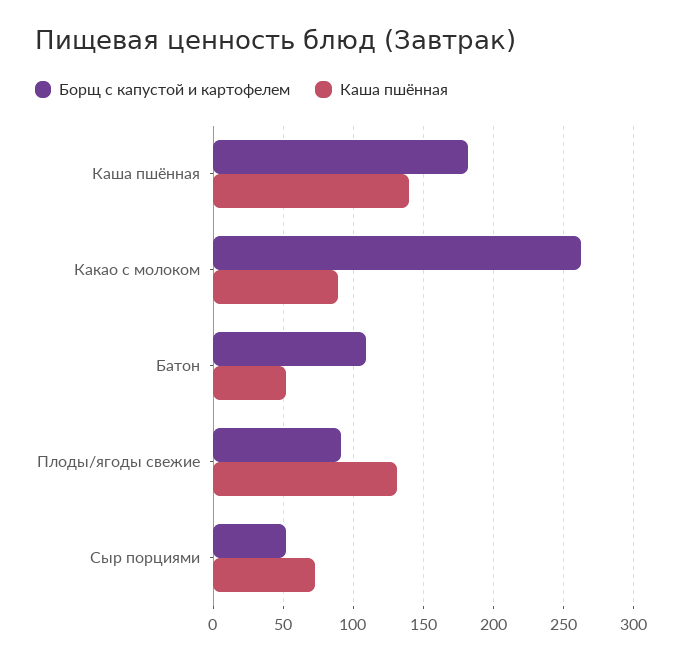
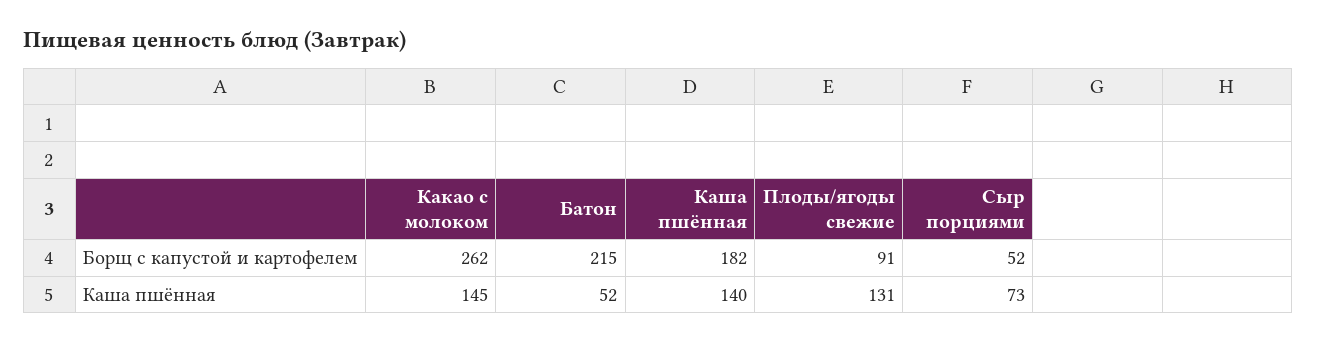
Каша пшённая, Какао с молоком: 90 -> 145
Борщ с капустой и картофелем, Батон: 110 -> 215

